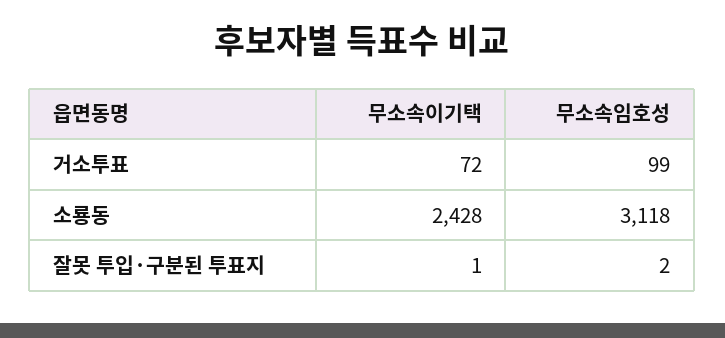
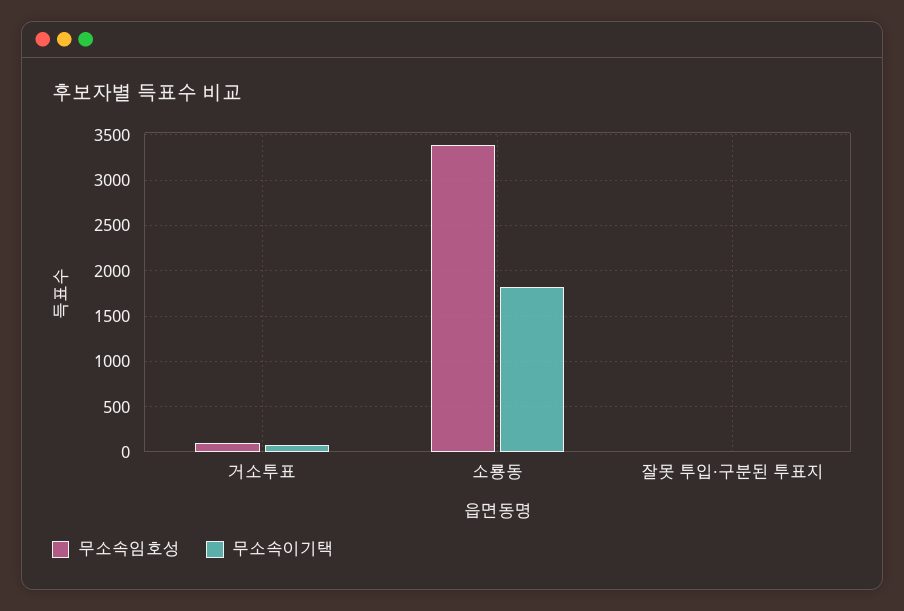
무소속이기택, 소룡동: 2428 -> 1800
무소속임호성, 소룡동: 3118 -> 3400

